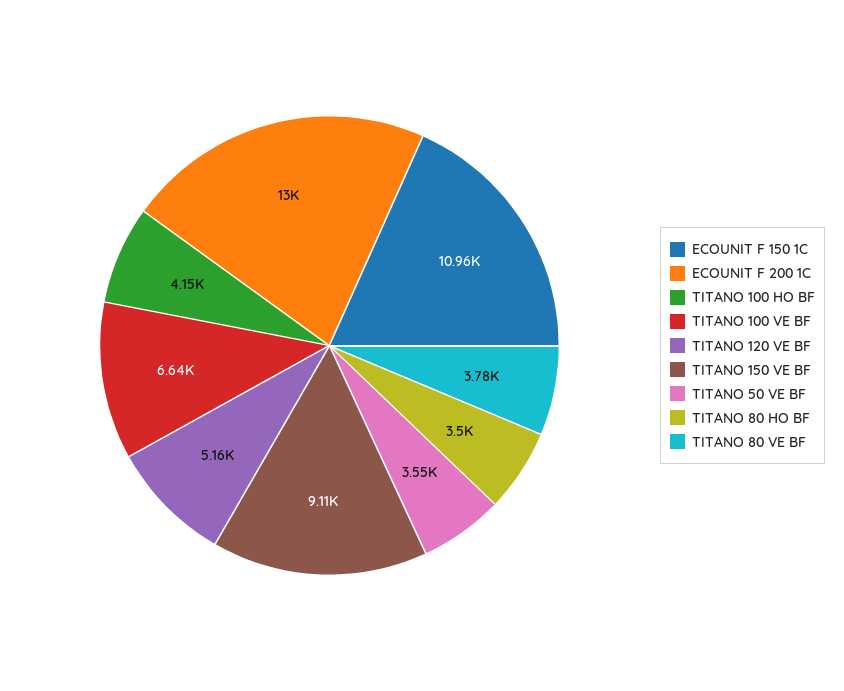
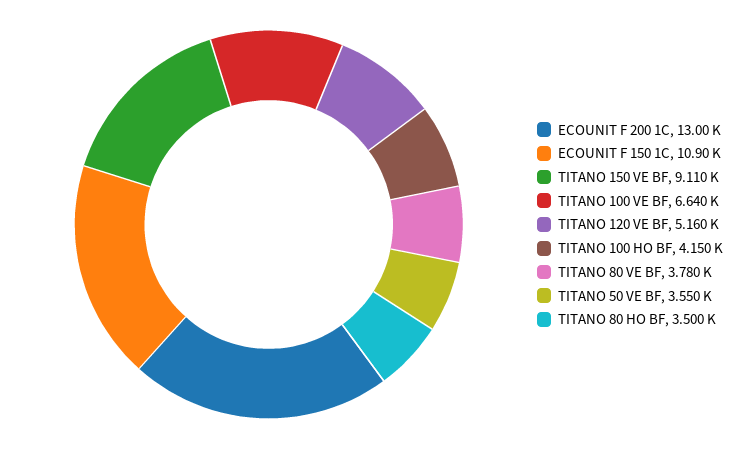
ECOUNIT F 150 1C: 10960 -> 10900

